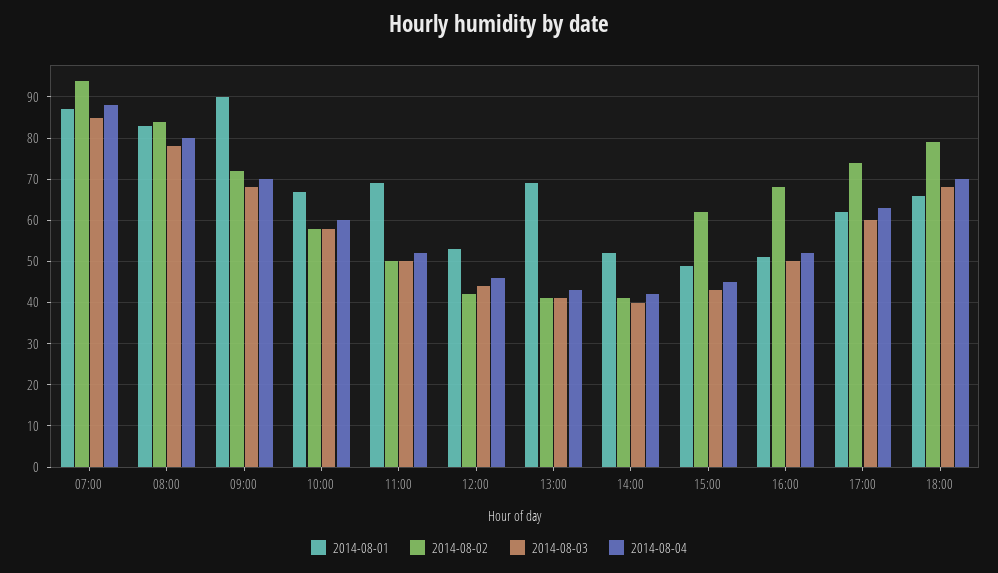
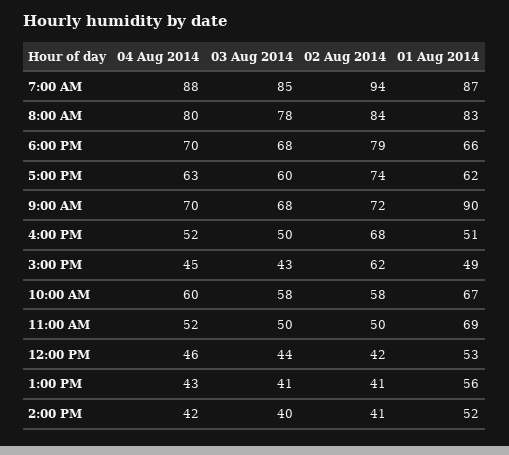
2014-08-01, 13:00: 70 -> 56

